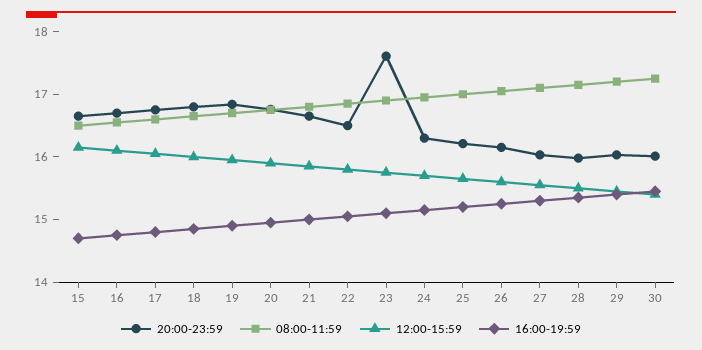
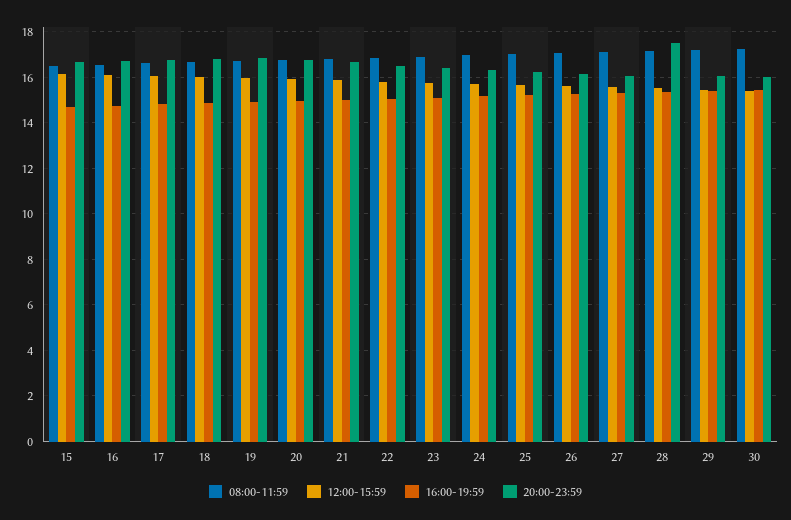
20:00-23:59, 23: 17.6 -> 16.5
20:00-23:59, 28: 16 -> 17.5

